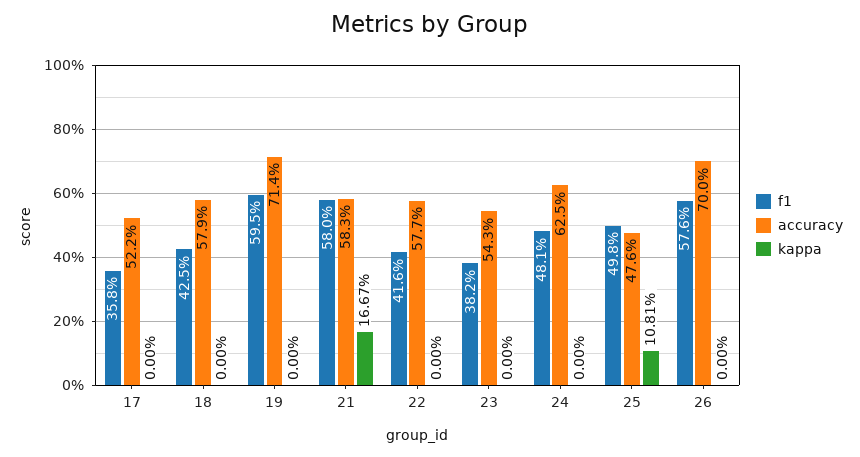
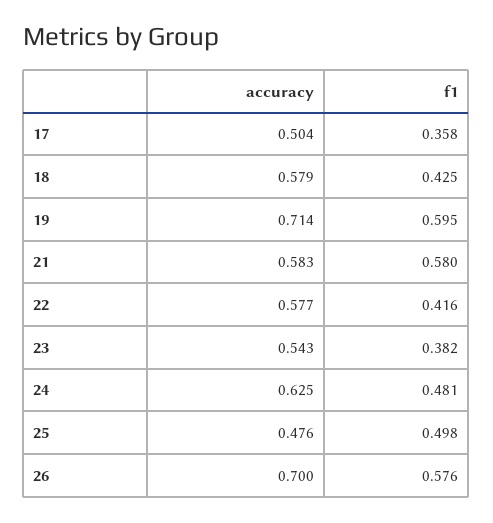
accuracy, 17: 0.522 -> 0.504
kappa, 17: 0 -> none
kappa, 18: 0 -> none
kappa, 19: 0 -> none
kappa, 21: 0.1667 -> none
kappa, 22: 0 -> none
kappa, 23: 0 -> none
kappa, 24: 0 -> none
kappa, 25: 0.1081 -> none
kappa, 26: 0 -> none

